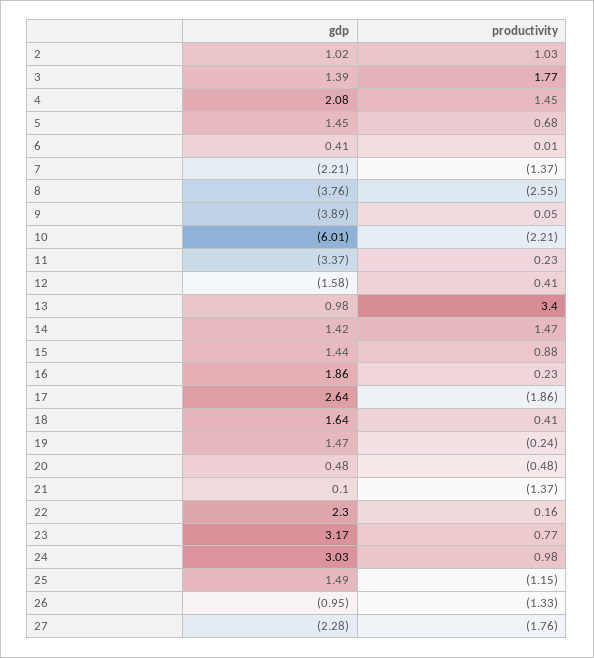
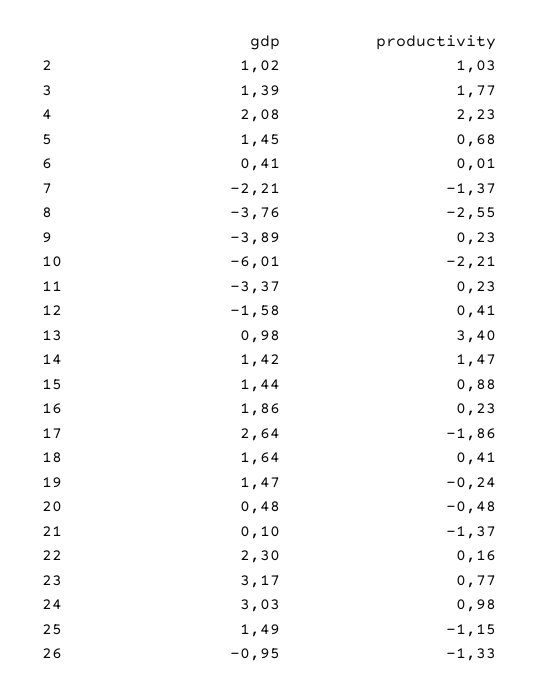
productivity, 4: 1.45 -> 2.23
productivity, 9: 0.05 -> 0.23
gdp, 27: -2.28 -> none
productivity, 27: -1.76 -> none

